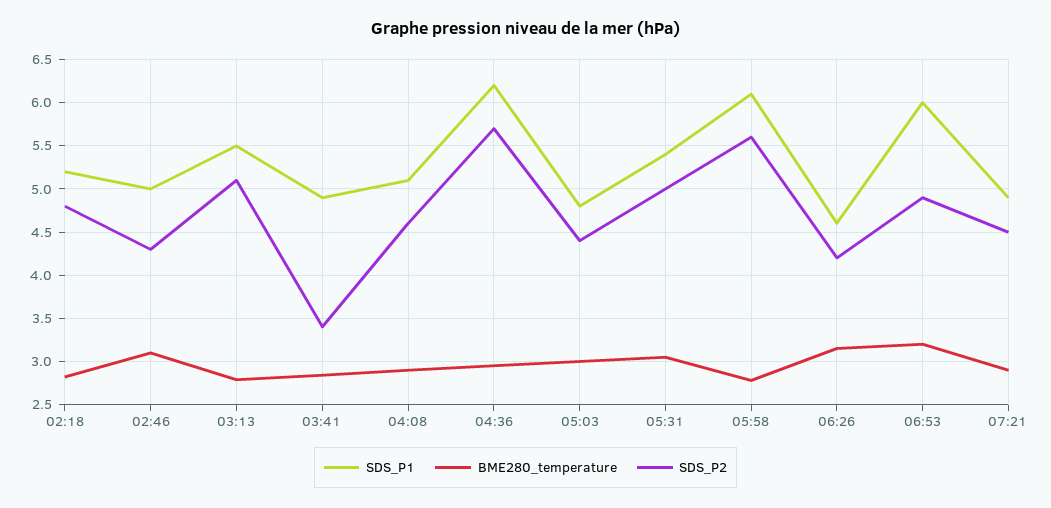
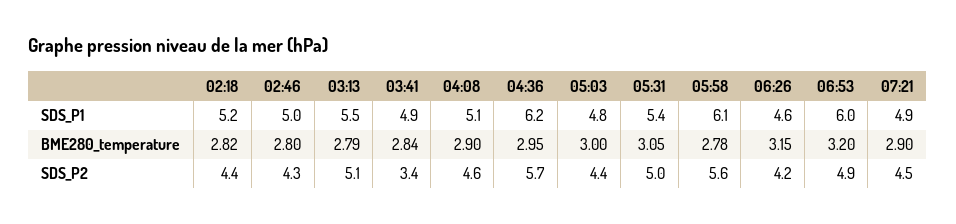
SDS_P2, 02:18: 4.8 -> 4.4
BME280_temperature, 02:46: 3.1 -> 2.8

